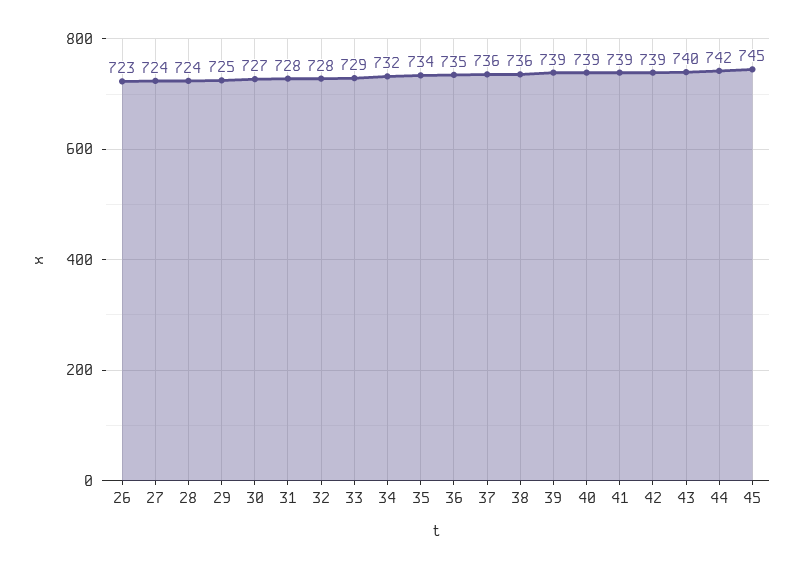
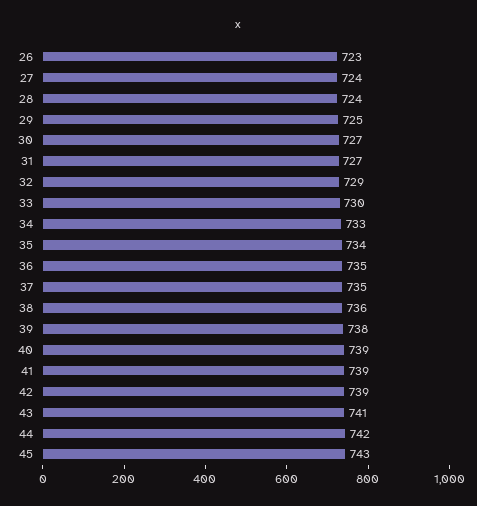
31: 728 -> 727
32: 728 -> 729
33: 729 -> 730
34: 732 -> 733
37: 736 -> 735
39: 739 -> 738
43: 740 -> 741
45: 745 -> 743

